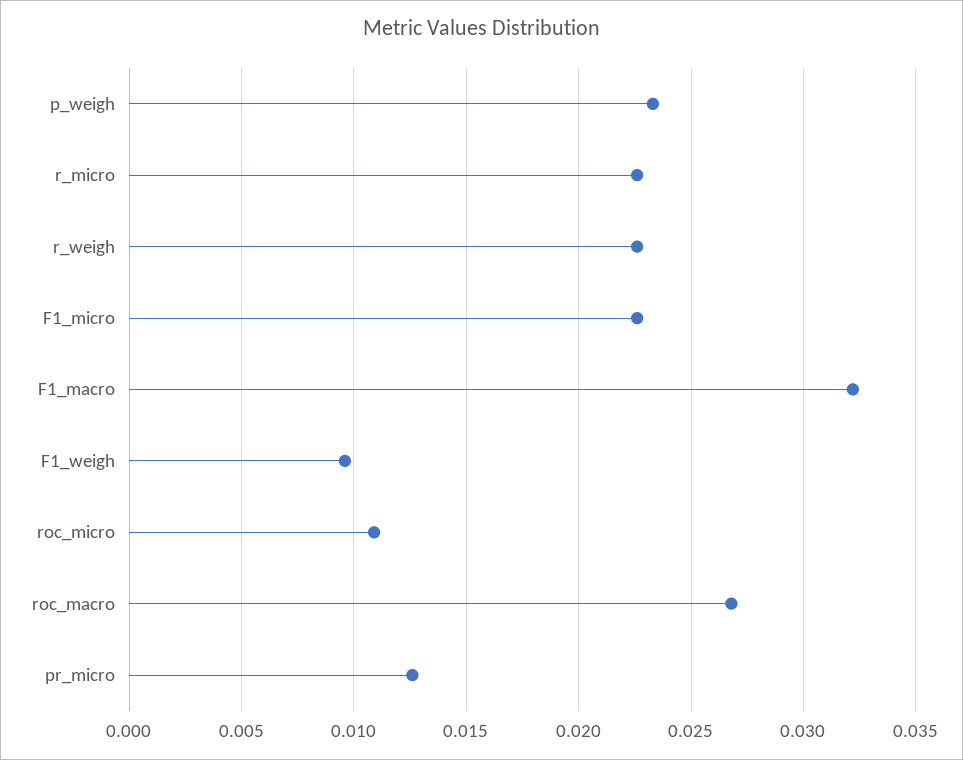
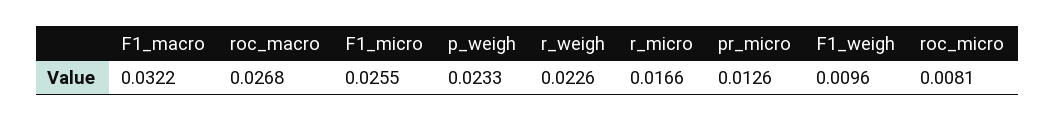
r_micro: 0.0225 -> 0.0166
F1_micro: 0.0225 -> 0.0255
roc_micro: 0.011 -> 0.0081

